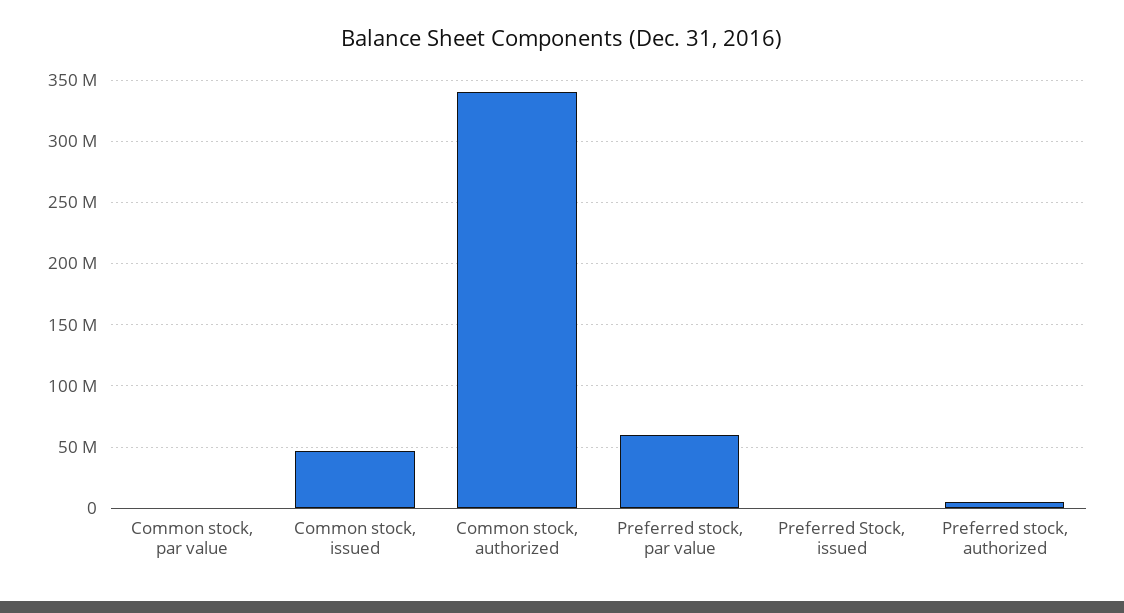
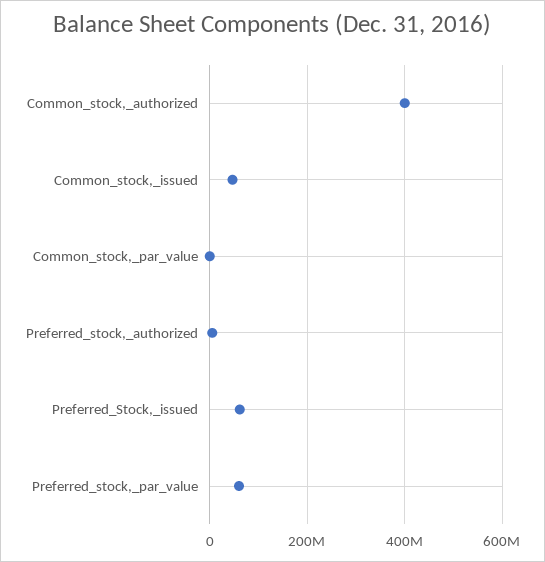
Common stock, authorized: 340000000 -> 400000000
Preferred Stock, issued: 0 -> 60000000

